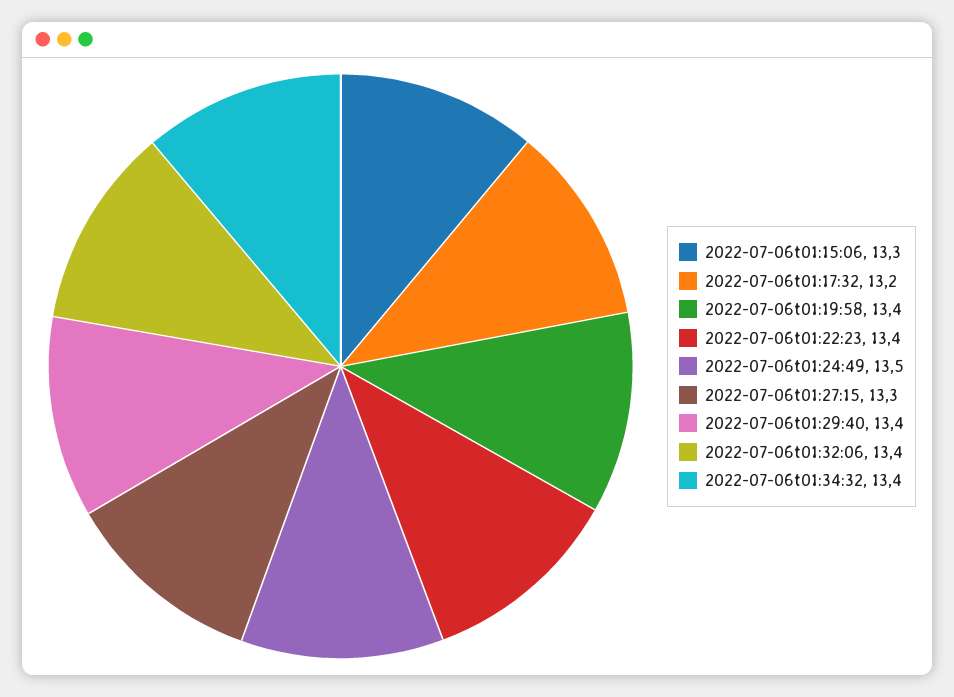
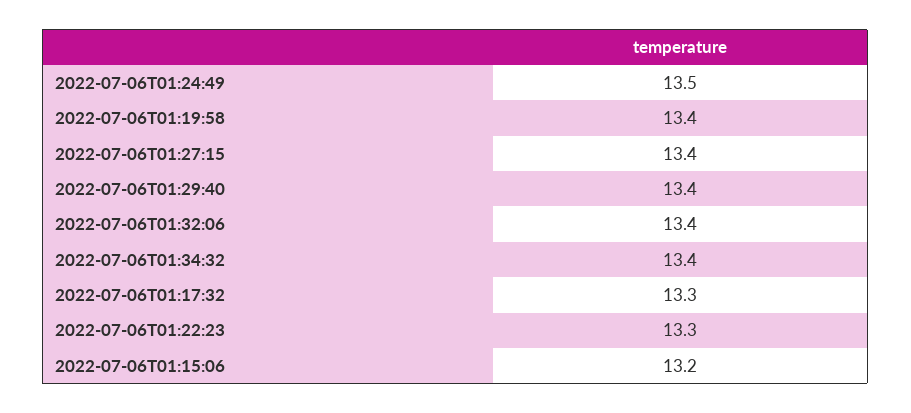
2022-07-06t01:15:06: 13.3 -> 13.2
2022-07-06t01:17:32: 13.2 -> 13.3
2022-07-06t01:22:23: 13.4 -> 13.3
2022-07-06t01:27:15: 13.3 -> 13.4

